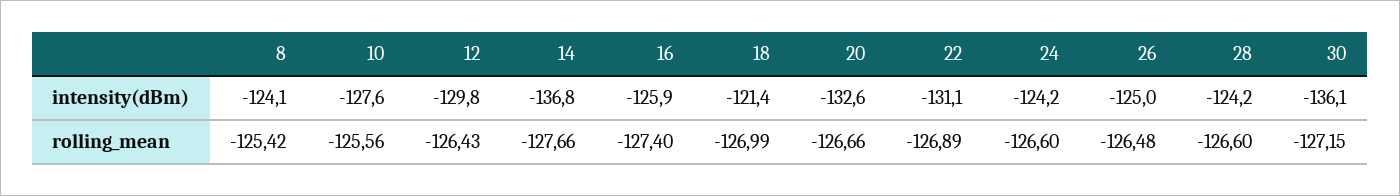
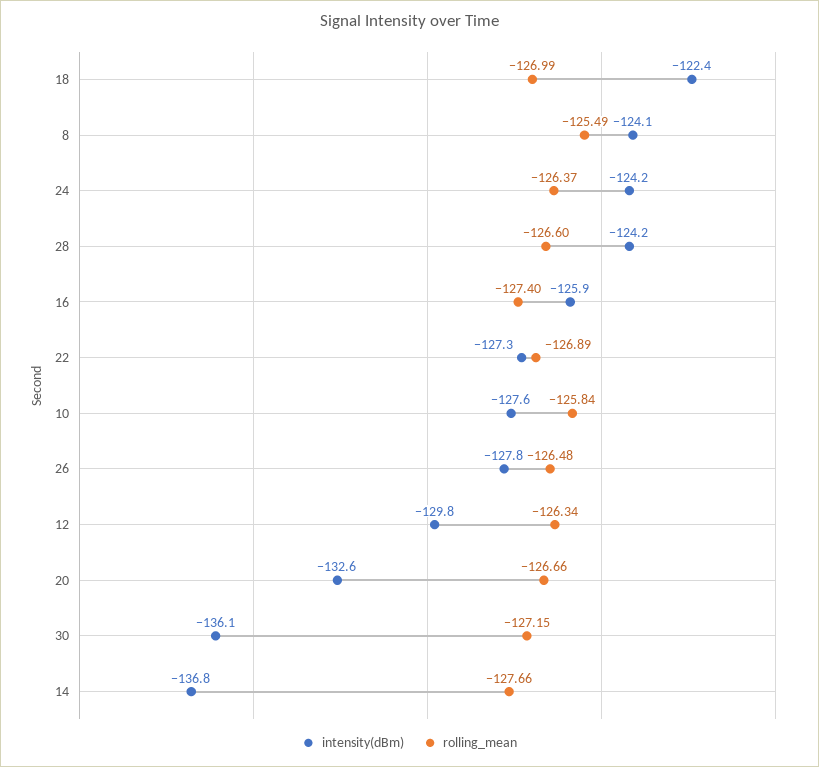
intensity(dBm), 18: -121.4 -> -122.4
intensity(dBm), 22: -131.1 -> -127.3
intensity(dBm), 26: -125 -> -127.8
rolling_mean, 8: -125.42 -> -125.49
rolling_mean, 10: -125.56 -> -125.84
rolling_mean, 12: -126.43 -> -126.34
rolling_mean, 24: -126.6 -> -126.37

